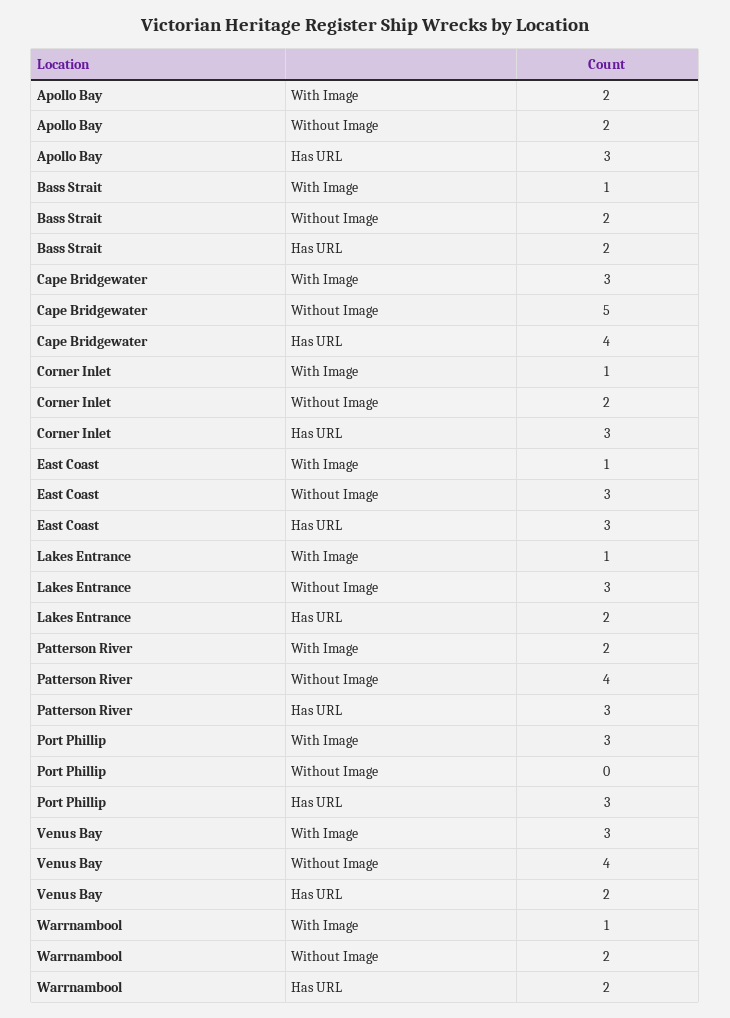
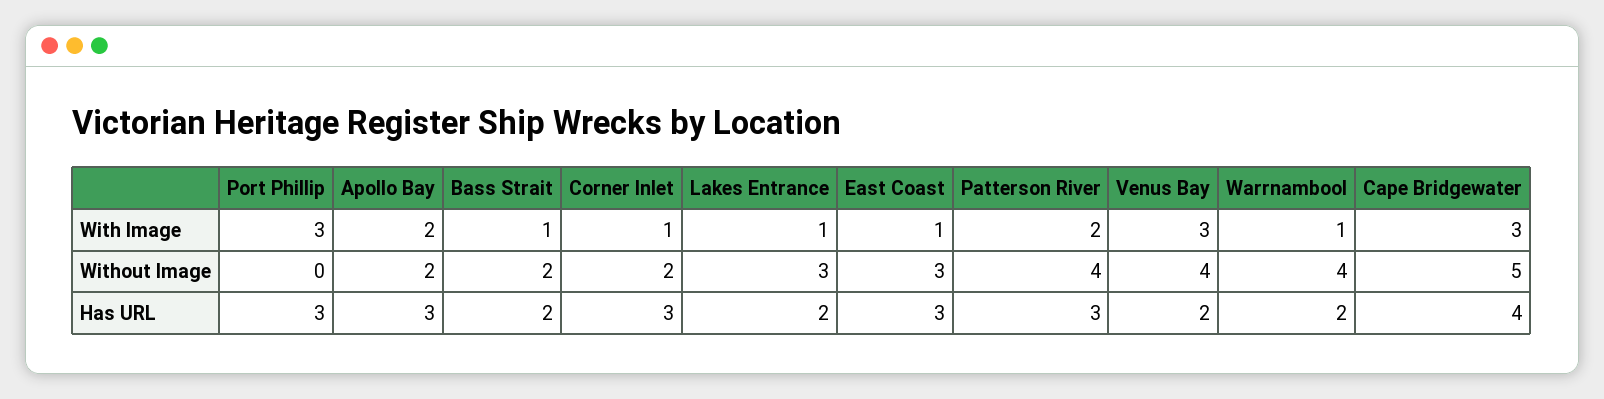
Warrnambool, Without Image: 2 -> 4

